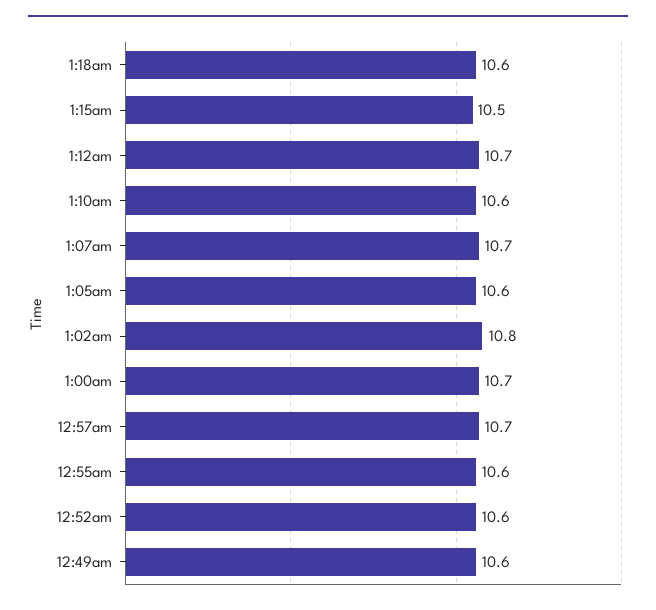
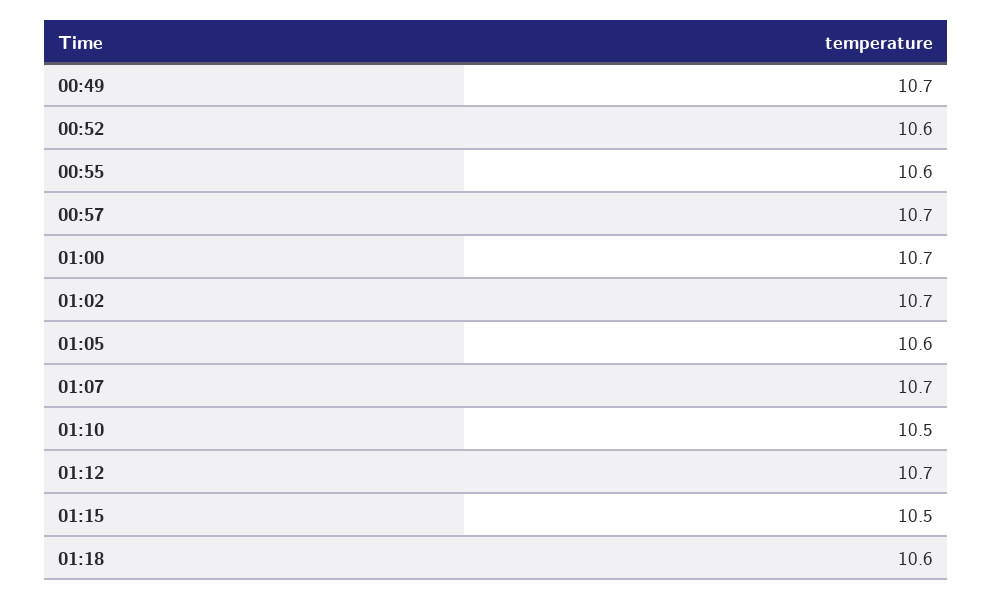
1:10am: 10.6 -> 10.5
1:02am: 10.8 -> 10.7
12:49am: 10.6 -> 10.7

